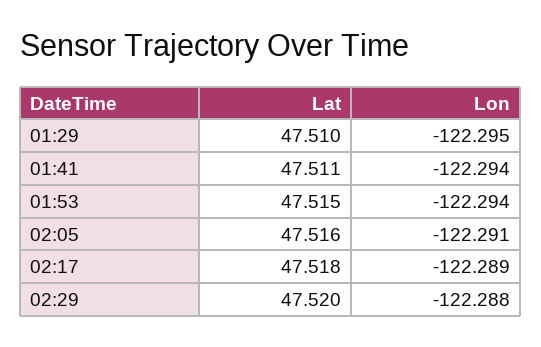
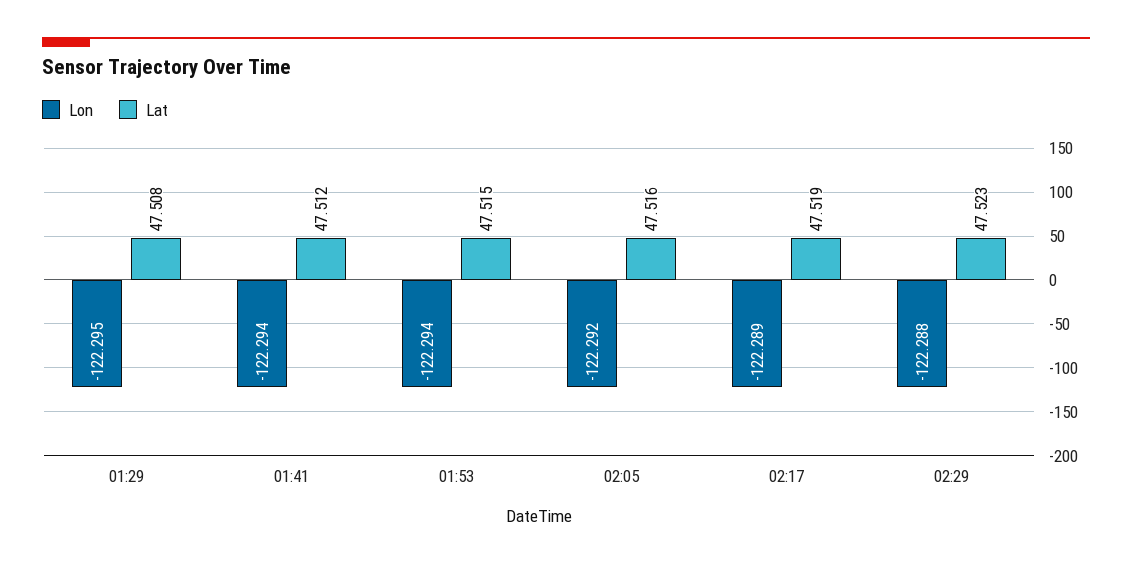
Lat, 01:29: 47.51 -> 47.508
Lat, 01:41: 47.511 -> 47.512
Lon, 02:05: -122.291 -> -122.292
Lat, 02:17: 47.518 -> 47.519
Lat, 02:29: 47.52 -> 47.523

